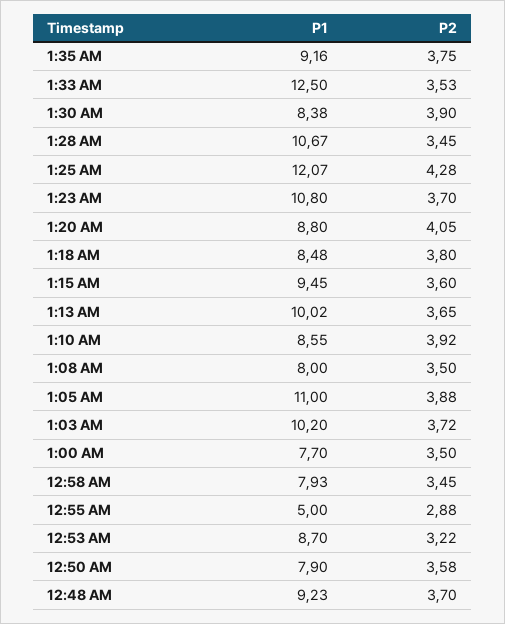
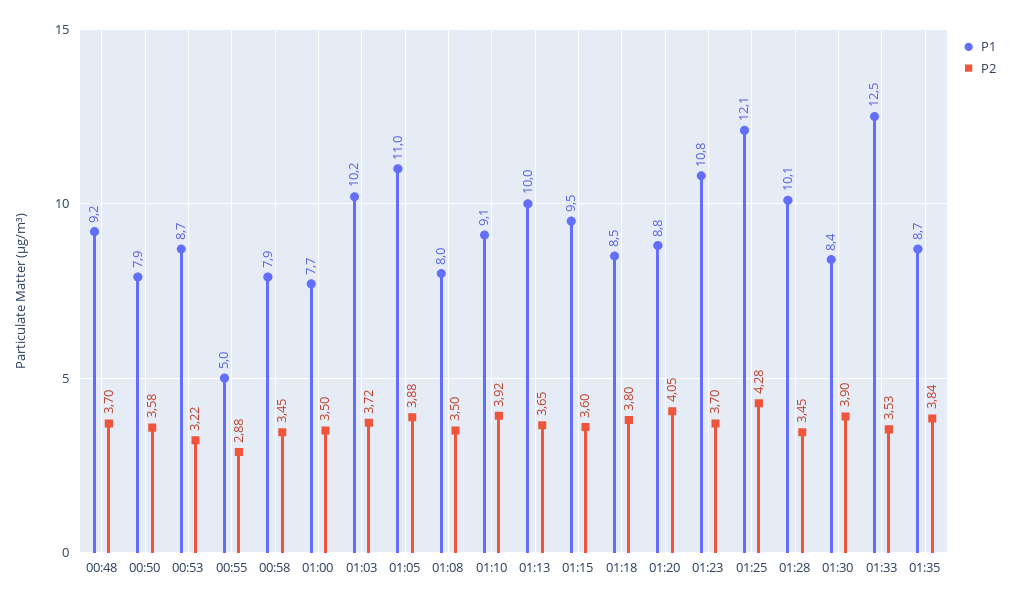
P1, 1:35 AM: 9.16 -> 8.7
P2, 1:35 AM: 3.75 -> 3.84
P1, 1:28 AM: 10.67 -> 10.1
P1, 1:10 AM: 8.55 -> 9.1

